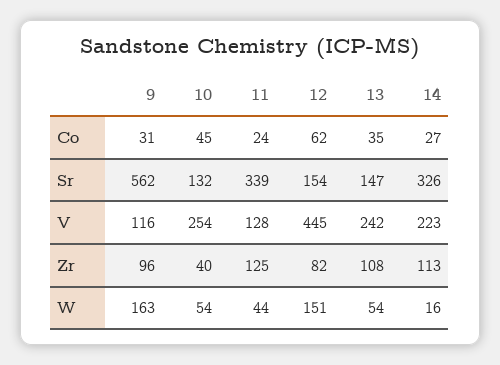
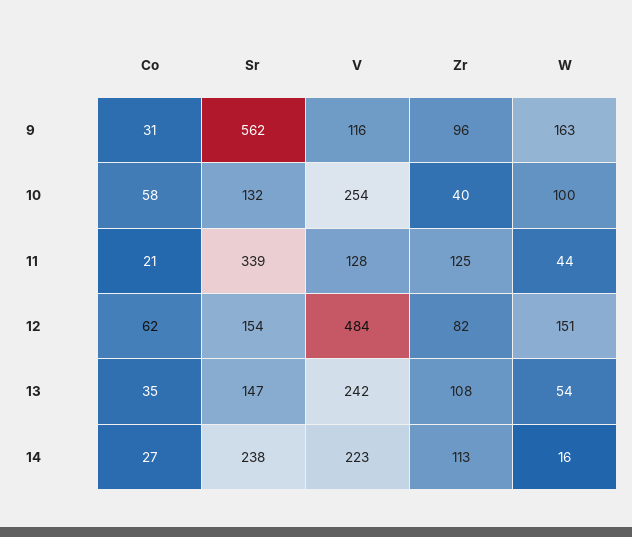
10, Co: 45 -> 58
11, Co: 24 -> 21
14, Sr: 326 -> 238
12, V: 445 -> 484
10, W: 54 -> 100

